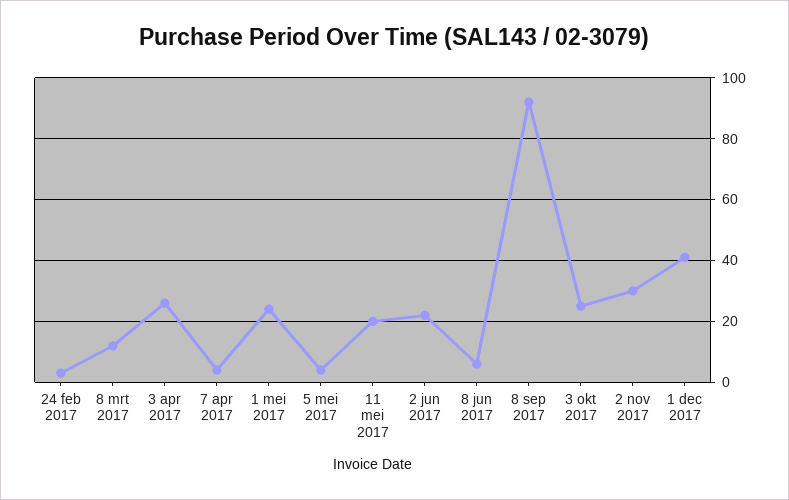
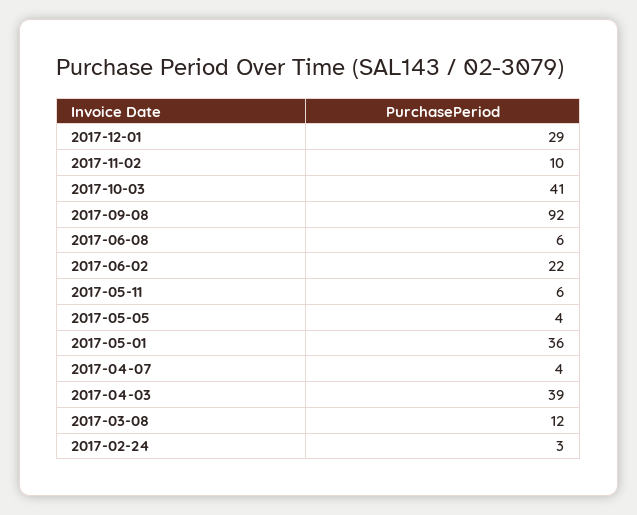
3 apr 2017: 25 -> 39
1 mei 2017: 25 -> 36
11 mei 2017: 20 -> 6
3 okt 2017: 25 -> 41
2 nov 2017: 30 -> 10
1 dec 2017: 40 -> 29

